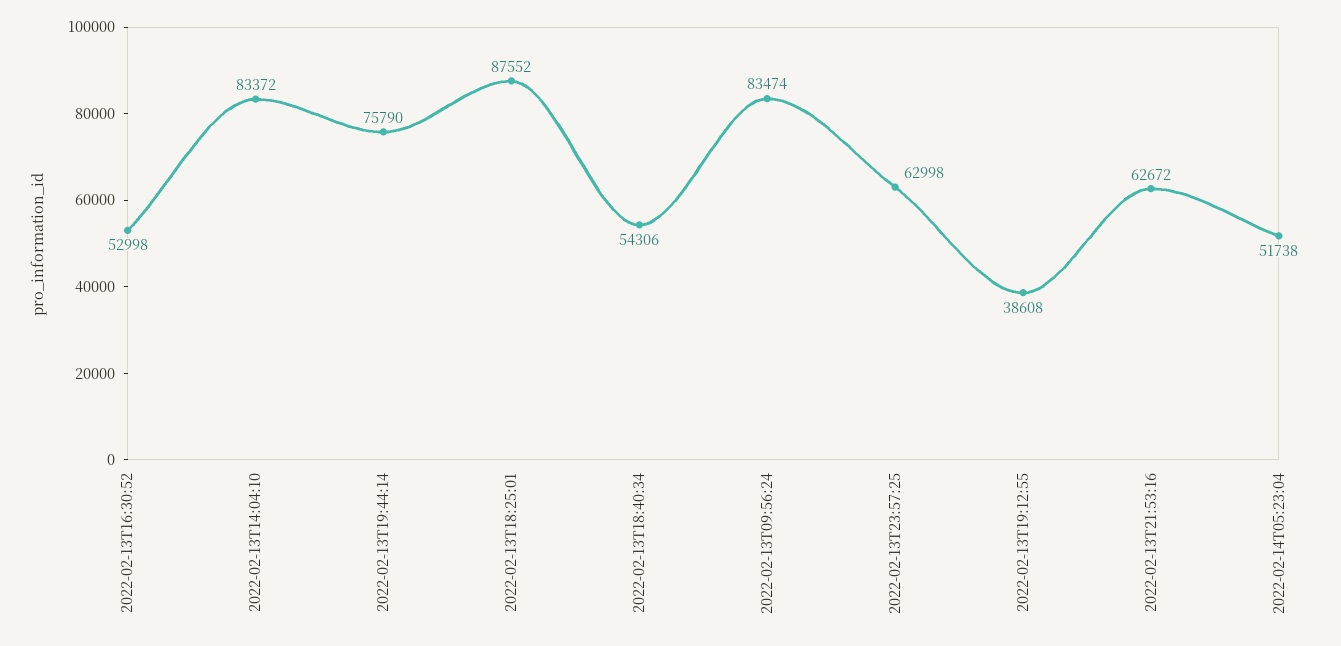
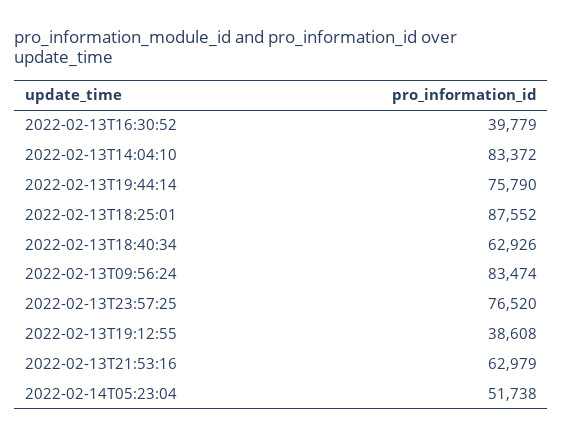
2022-02-13T16:30:52: 52998 -> 39779
2022-02-13T18:40:34: 54306 -> 62926
2022-02-13T23:57:25: 62998 -> 76520
2022-02-13T21:53:16: 62672 -> 62979

